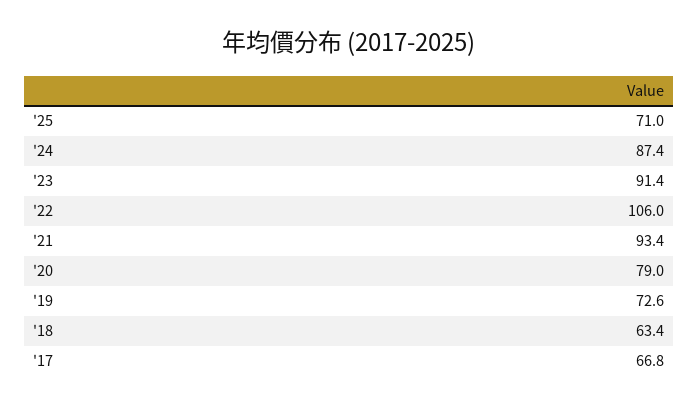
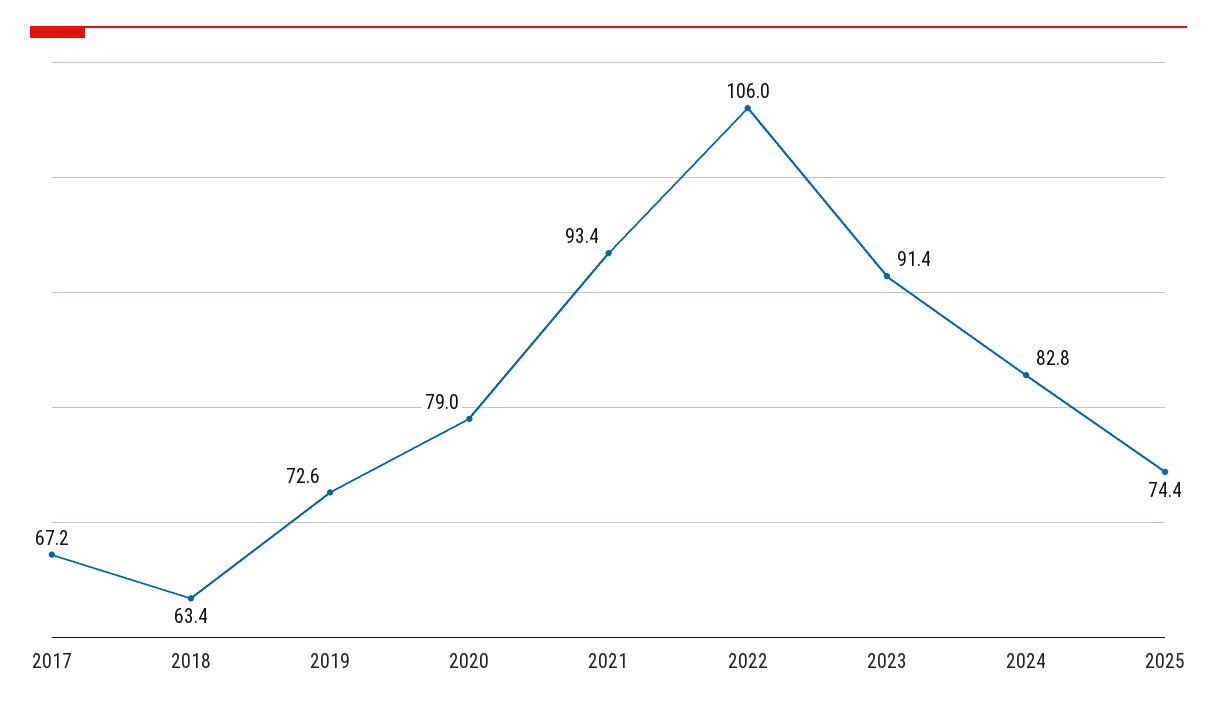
'25: 71 -> 74.4
'24: 87.4 -> 82.8
'17: 66.8 -> 67.2

